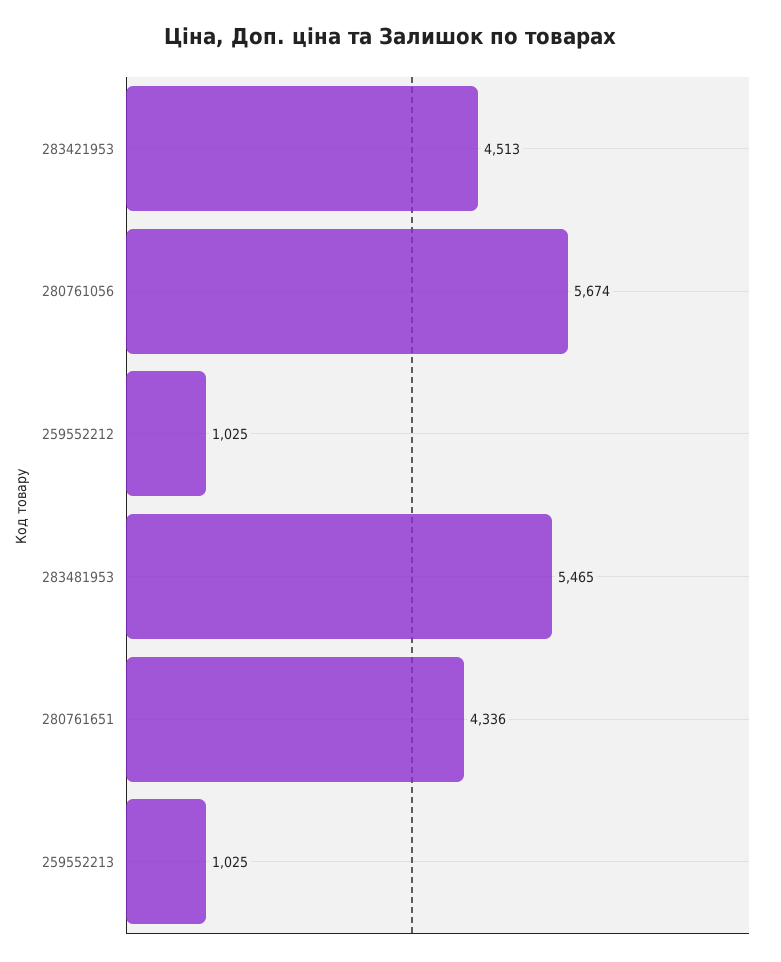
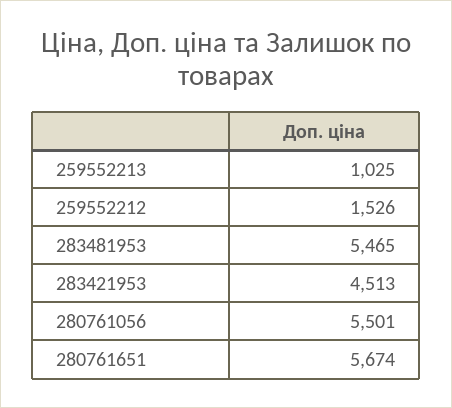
280761056: 5674 -> 5501
259552212: 1025 -> 1526
280761651: 4336 -> 5674

